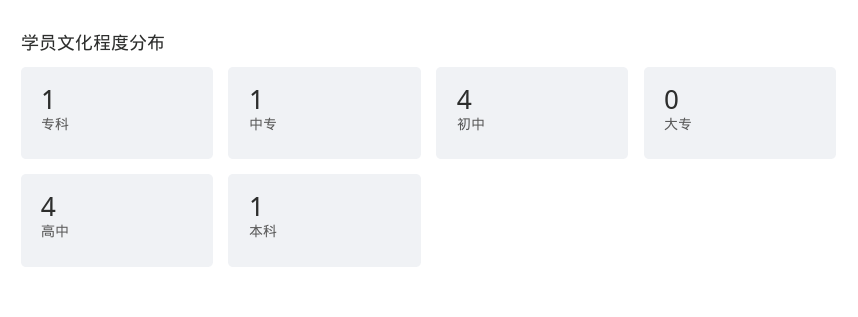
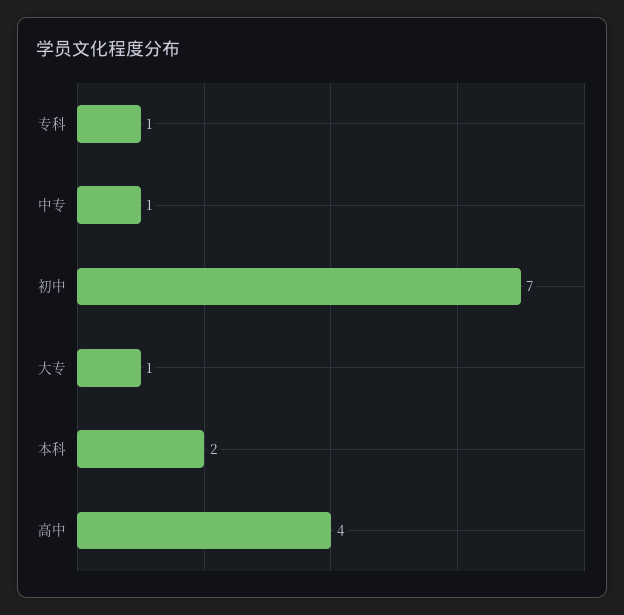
初中: 4 -> 7
大专: 0 -> 1
本科: 1 -> 2

